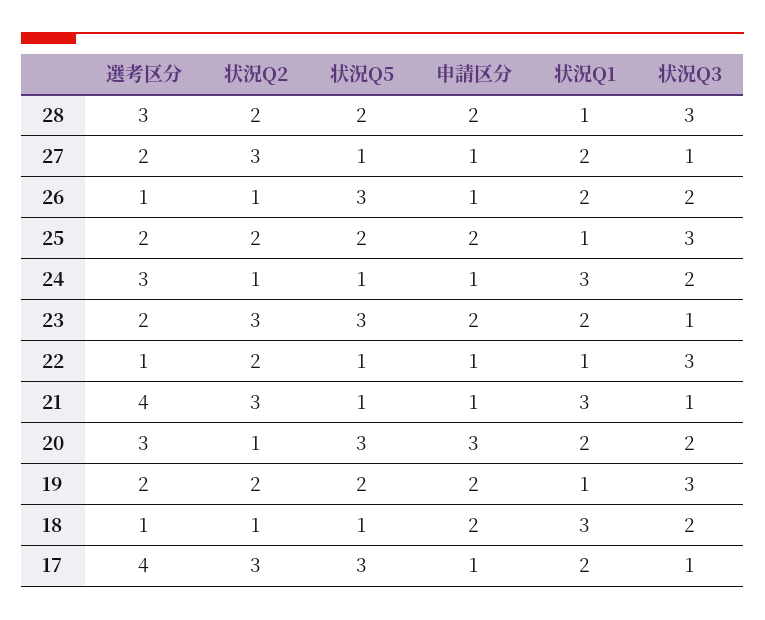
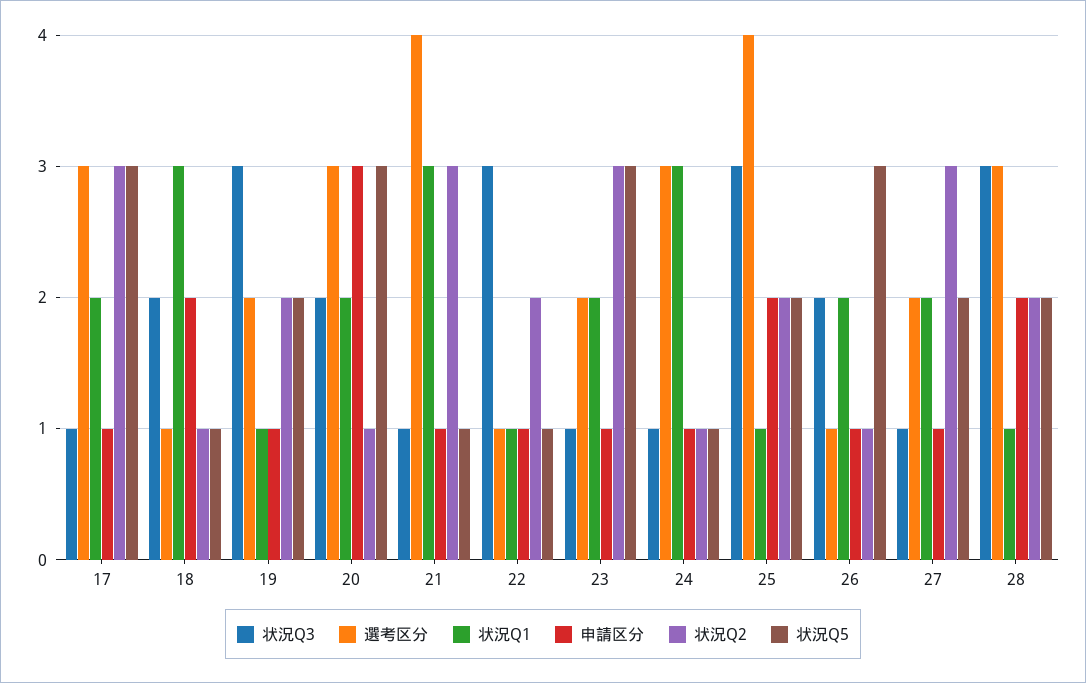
状況Q5, 27: 1 -> 2
選考区分, 25: 2 -> 4
状況Q3, 24: 2 -> 1
申請区分, 23: 2 -> 1
申請区分, 19: 2 -> 1
選考区分, 17: 4 -> 3

